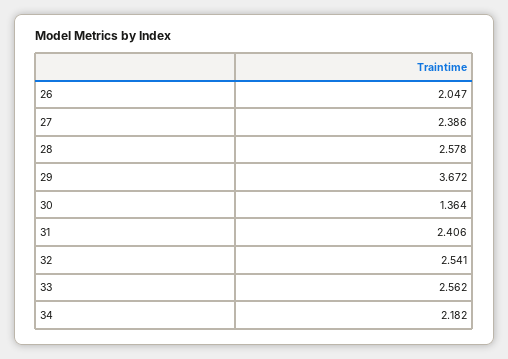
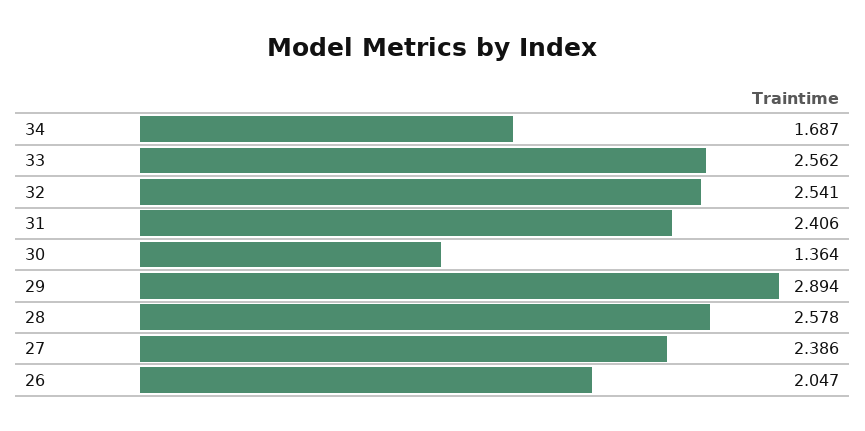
29: 3.672 -> 2.894
34: 2.182 -> 1.687

